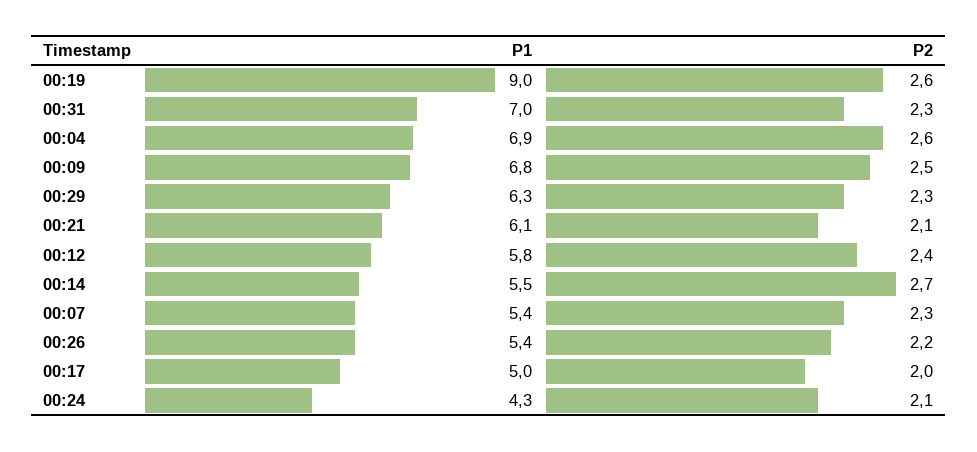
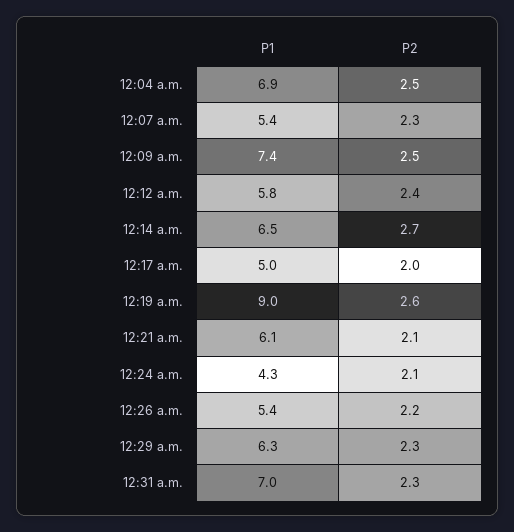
P2, 00:04: 2.6 -> 2.5
P1, 00:09: 6.8 -> 7.4
P1, 00:14: 5.5 -> 6.5

